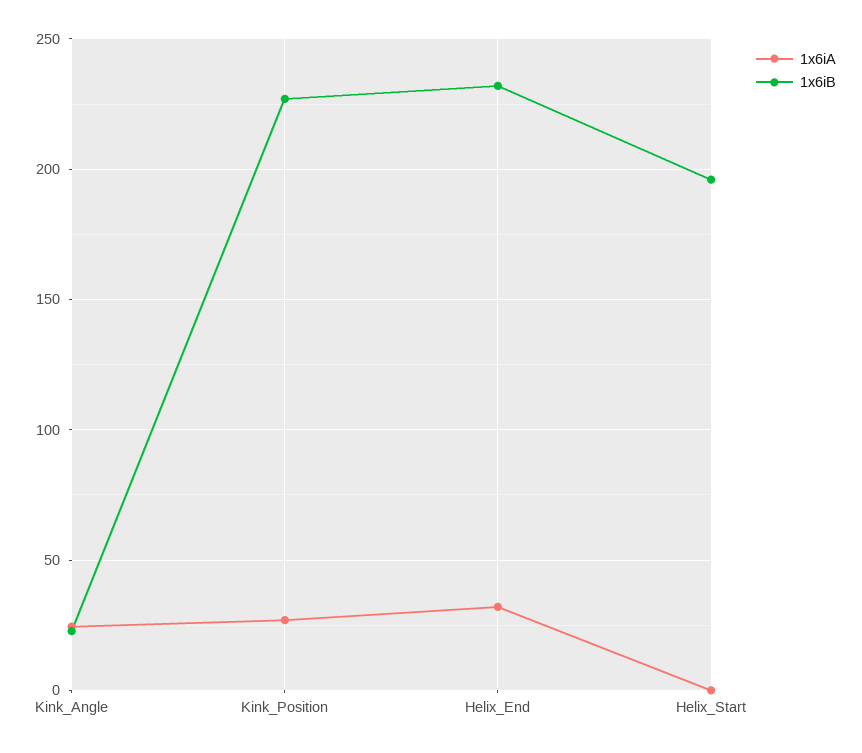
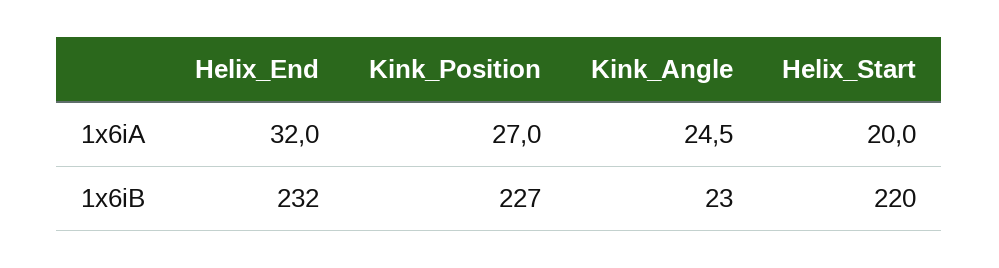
1x6iA, Helix_Start: 0 -> 20
1x6iB, Helix_Start: 195 -> 220

